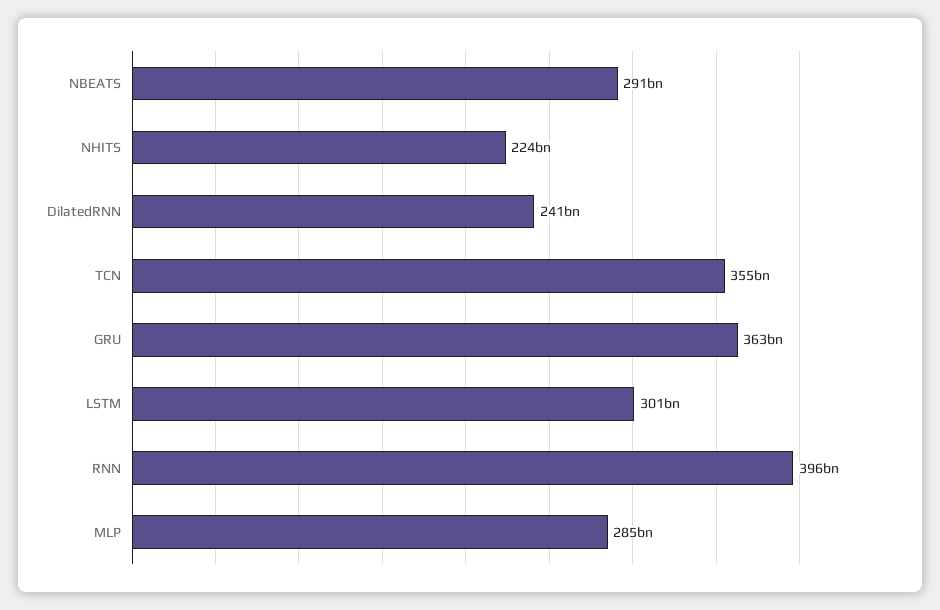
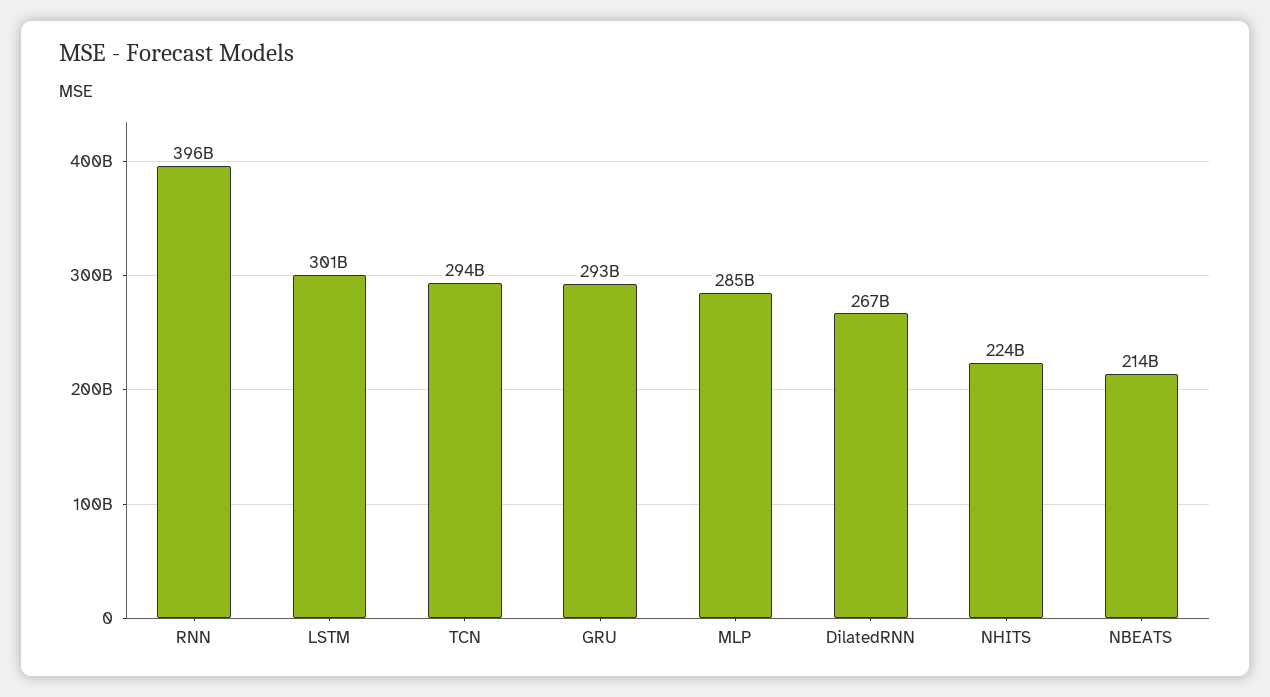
NBEATS: 291000000000 -> 214000000000
DilatedRNN: 241000000000 -> 267000000000
TCN: 355000000000 -> 294000000000
GRU: 363000000000 -> 293000000000

